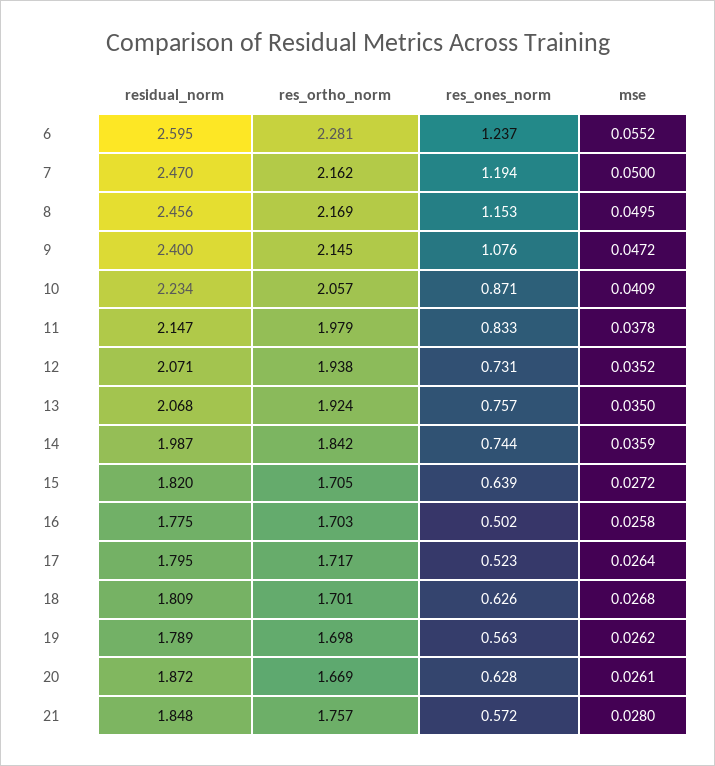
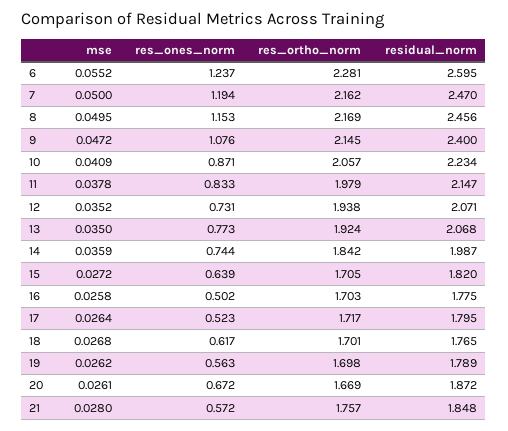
res_ones_norm, 13: 0.757 -> 0.773
residual_norm, 18: 1.809 -> 1.765
res_ones_norm, 18: 0.626 -> 0.617
res_ones_norm, 20: 0.628 -> 0.672

